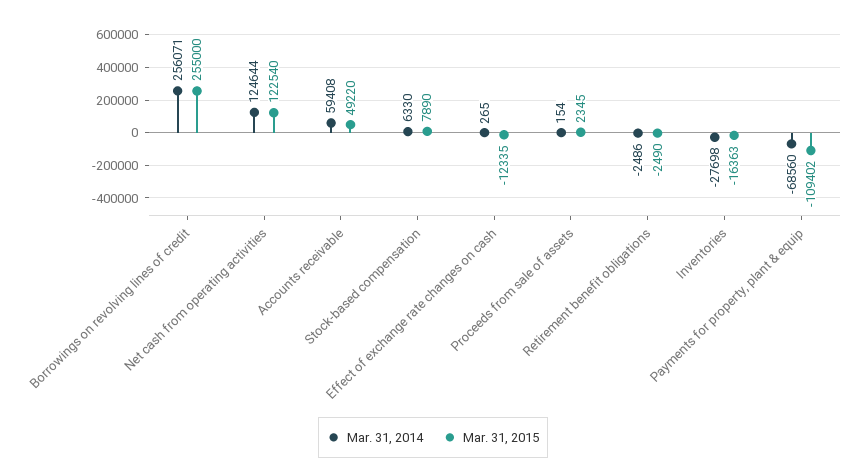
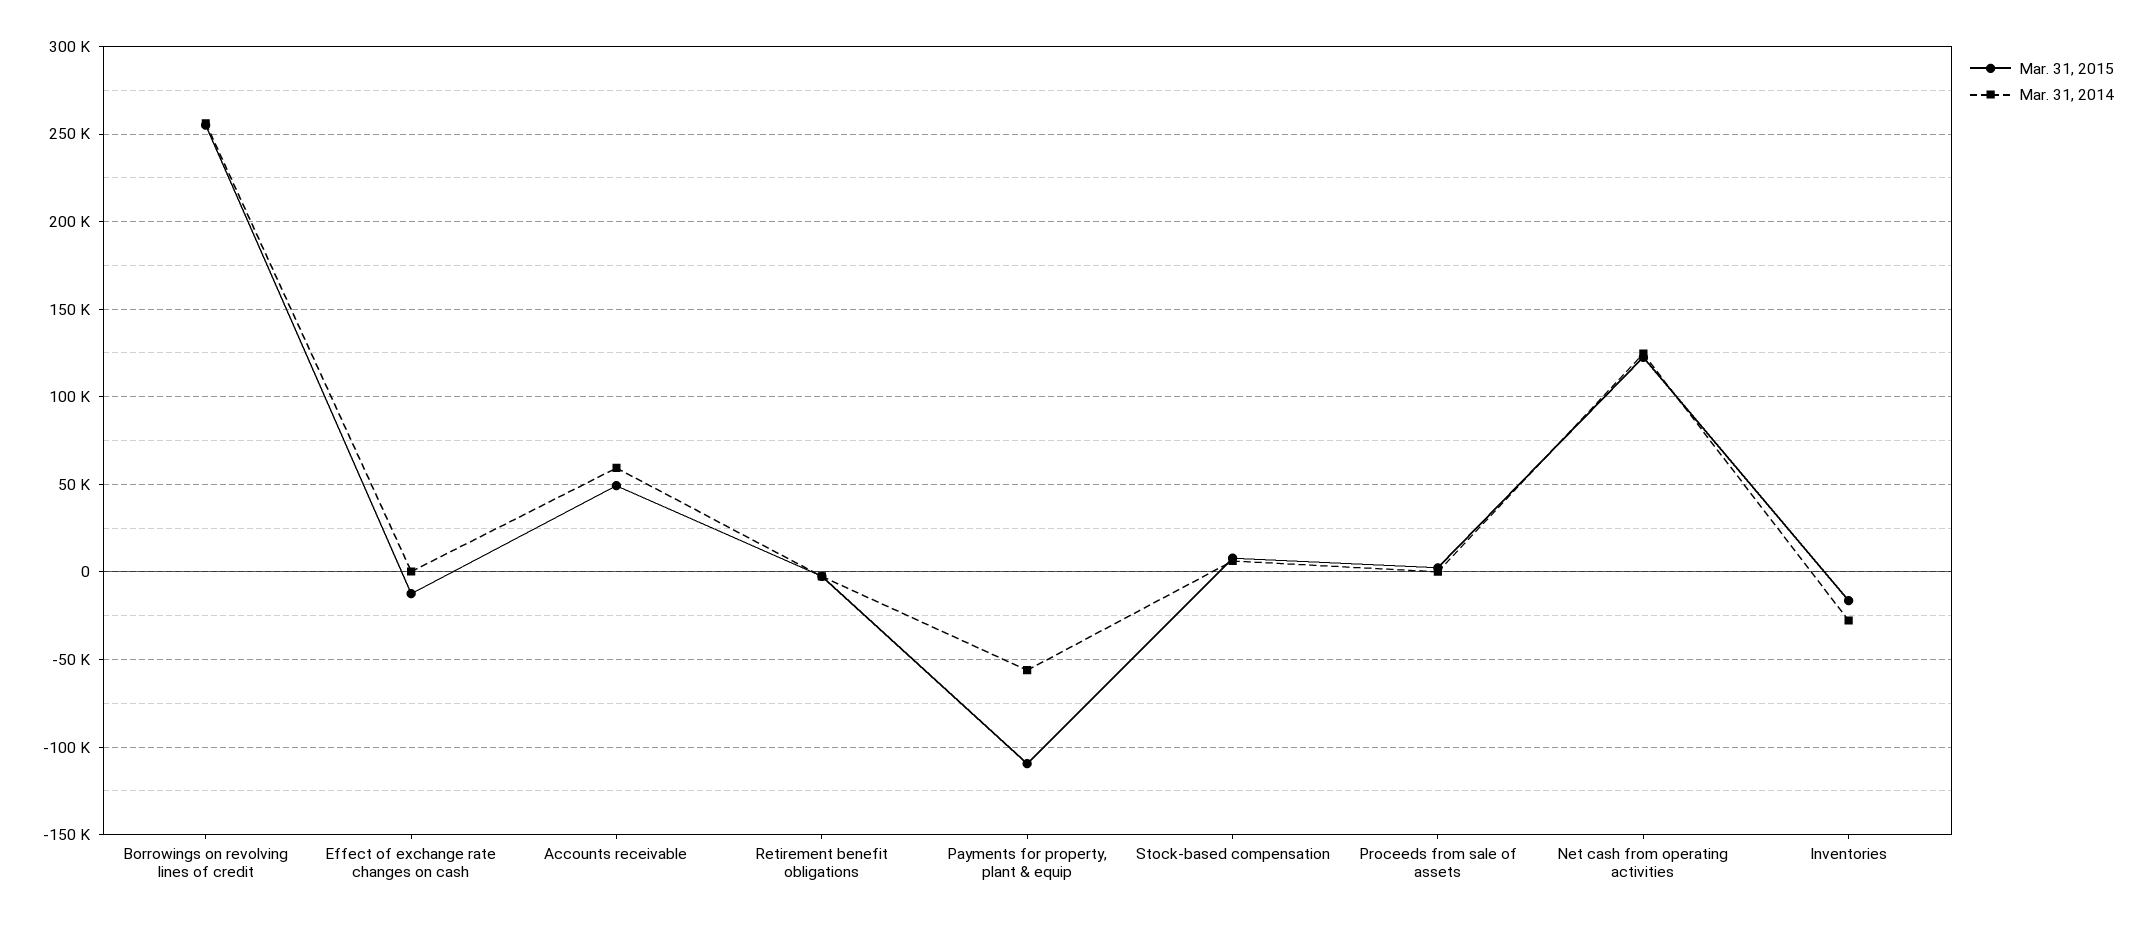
Mar. 31, 2014, Payments for property, plant & equip: -68560 -> -55000

